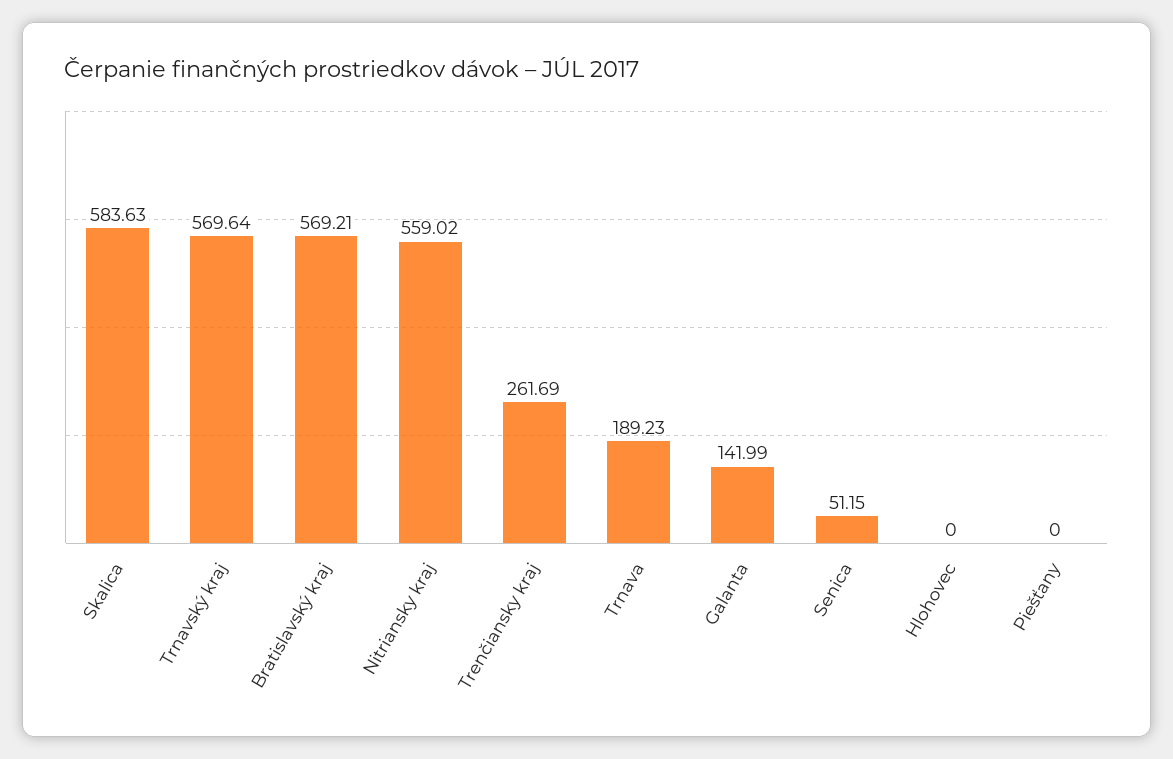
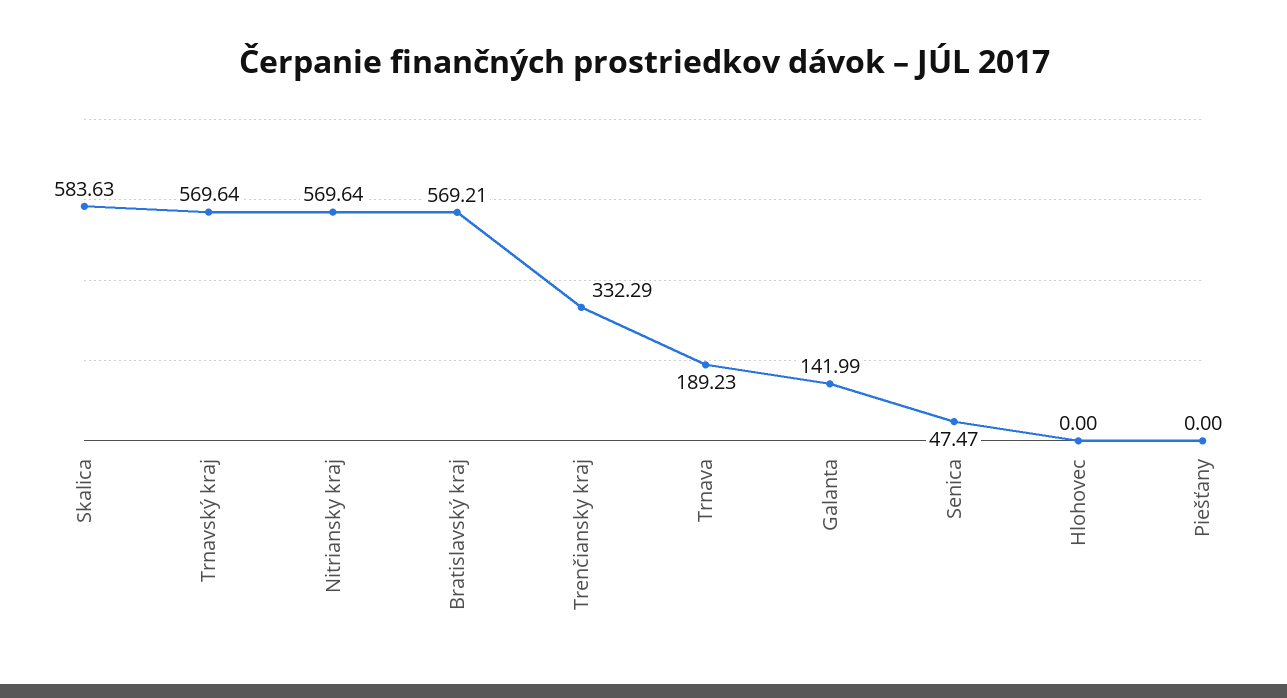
Nitriansky kraj: 559.02 -> 569.64
Trenčiansky kraj: 261.69 -> 332.29
Senica: 51.15 -> 47.47

